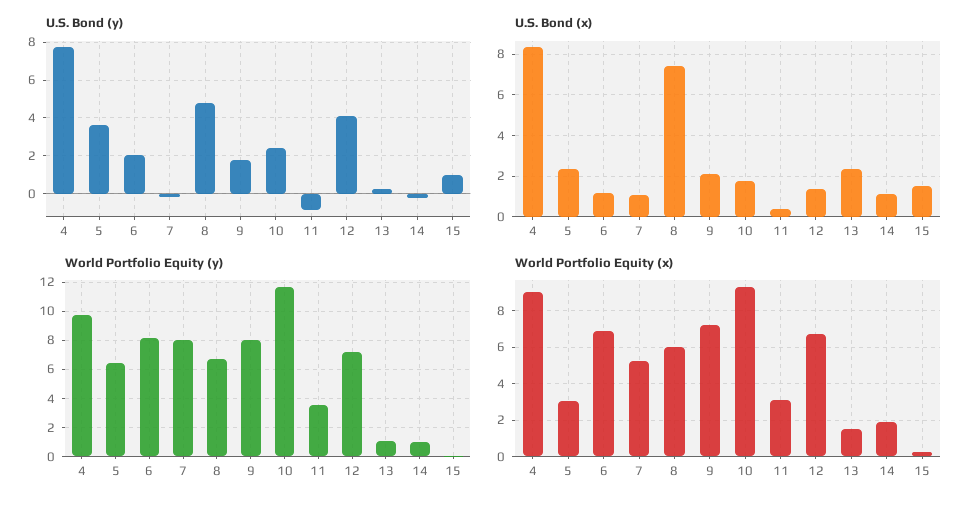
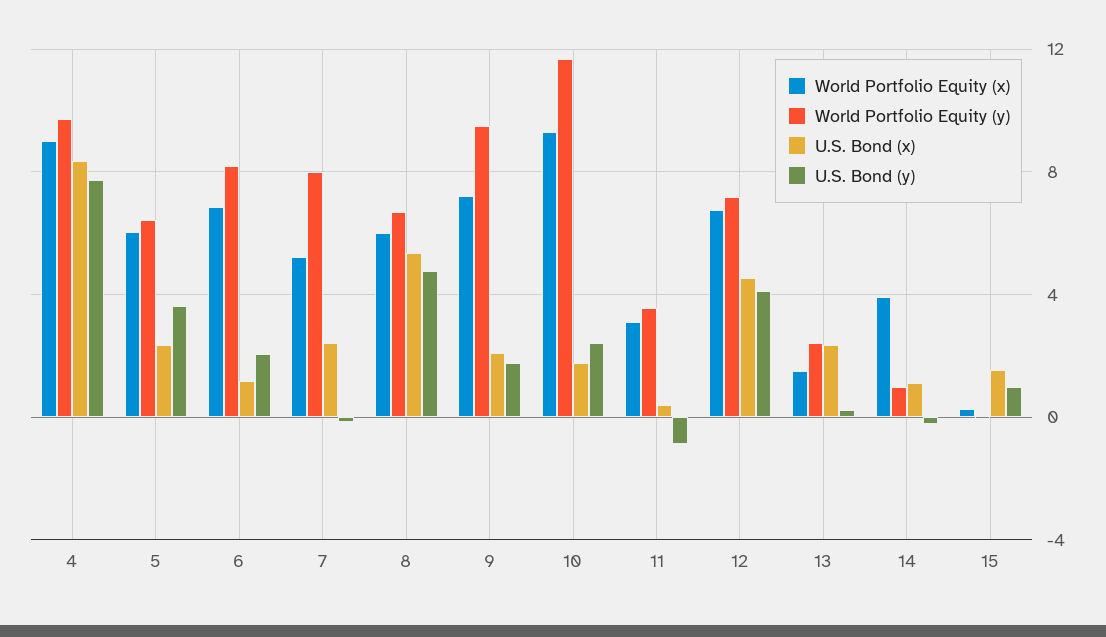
U.S. Bond (x), 7: 1 -> 2.5
U.S. Bond (x), 8: 7.5 -> 5.5
U.S. Bond (x), 12: 1.5 -> 4.5
World Portfolio Equity (y), 9: 8 -> 9.5
World Portfolio Equity (y), 13: 1 -> 2.5
World Portfolio Equity (x), 5: 3 -> 6
World Portfolio Equity (x), 14: 2 -> 4

